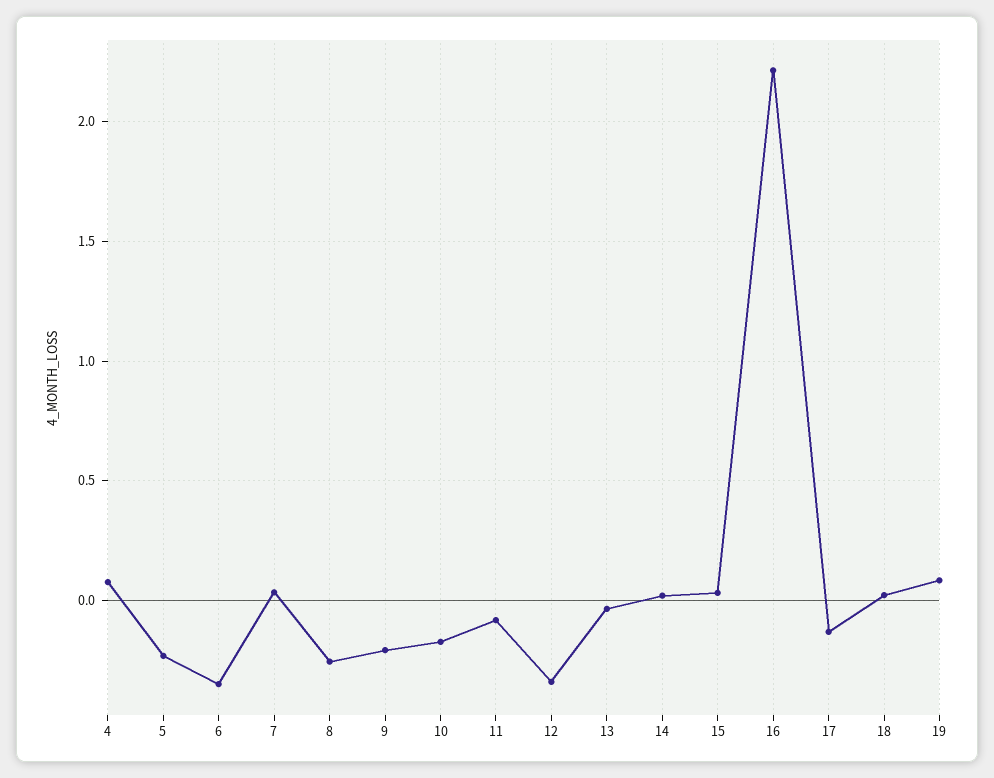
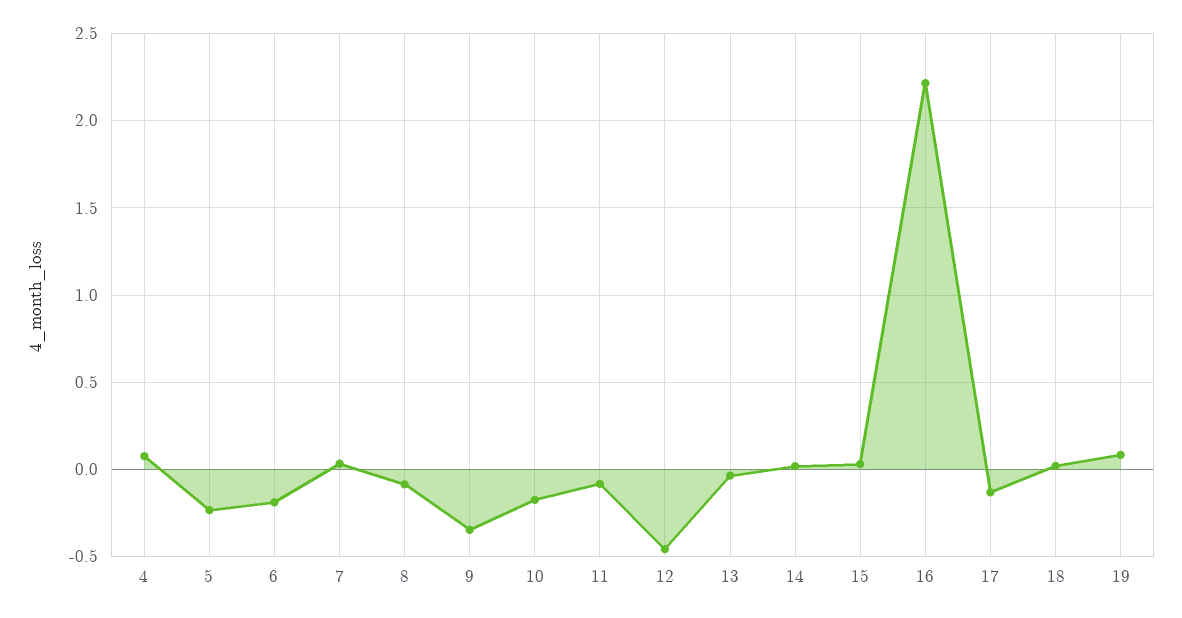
6: -0.35 -> -0.2
8: -0.25 -> -0.1
9: -0.2 -> -0.35
12: -0.35 -> -0.45

